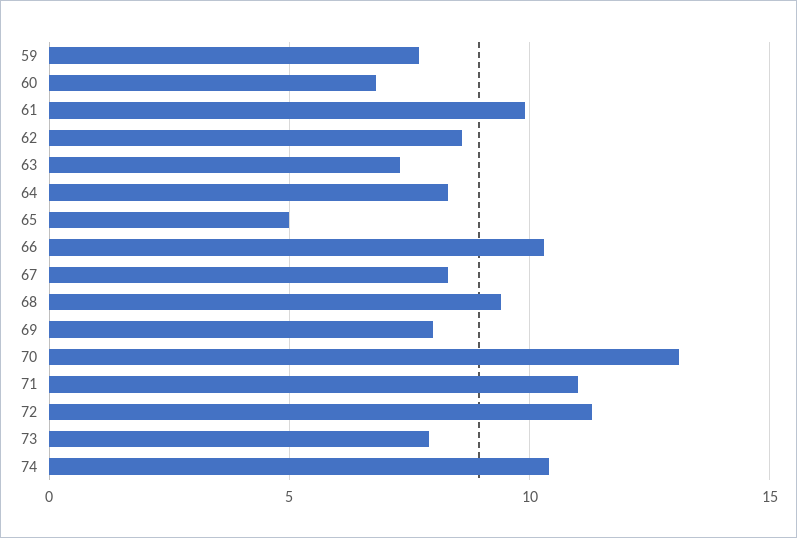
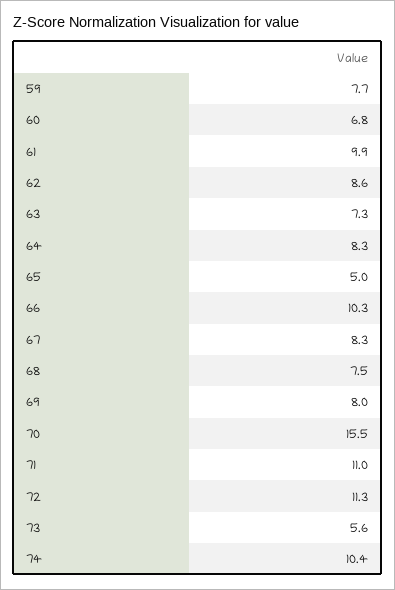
68: 9.5 -> 7.5
70: 13 -> 15.5
73: 8 -> 5.6

